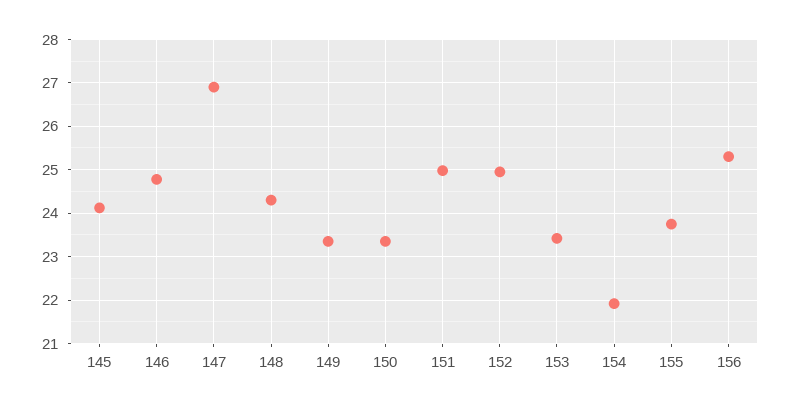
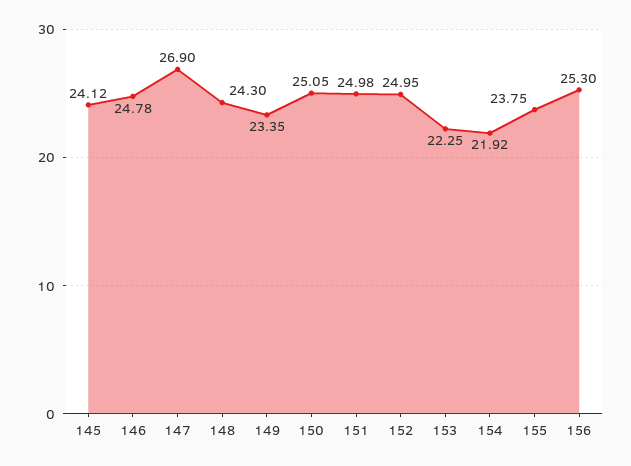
150: 23.4 -> 25.05
153: 23.4 -> 22.25

